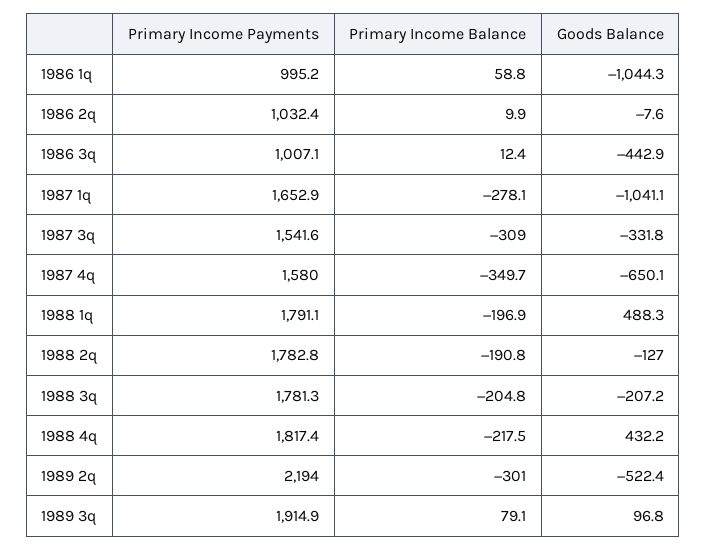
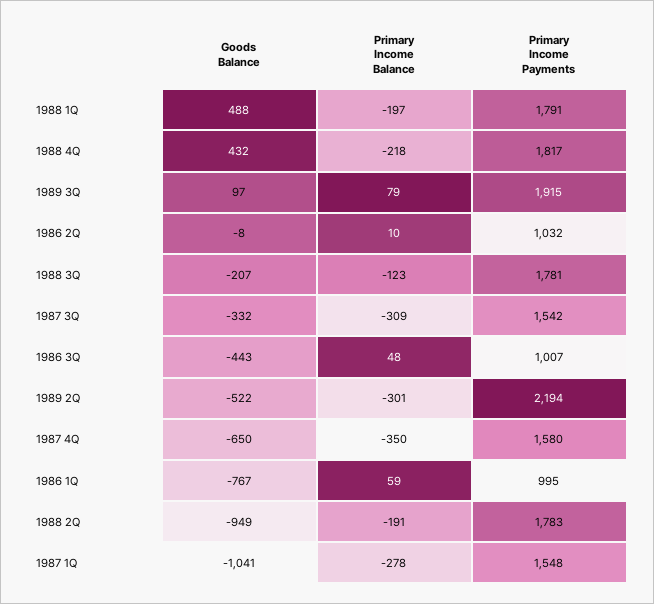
Goods Balance, 1986 1q: -1044.3 -> -767
Primary Income Balance, 1986 3q: 12.4 -> 48
Primary Income Payments, 1987 1q: 1652.9 -> 1548
Goods Balance, 1988 2q: -127 -> -949
Primary Income Balance, 1988 3q: -204.8 -> -123

